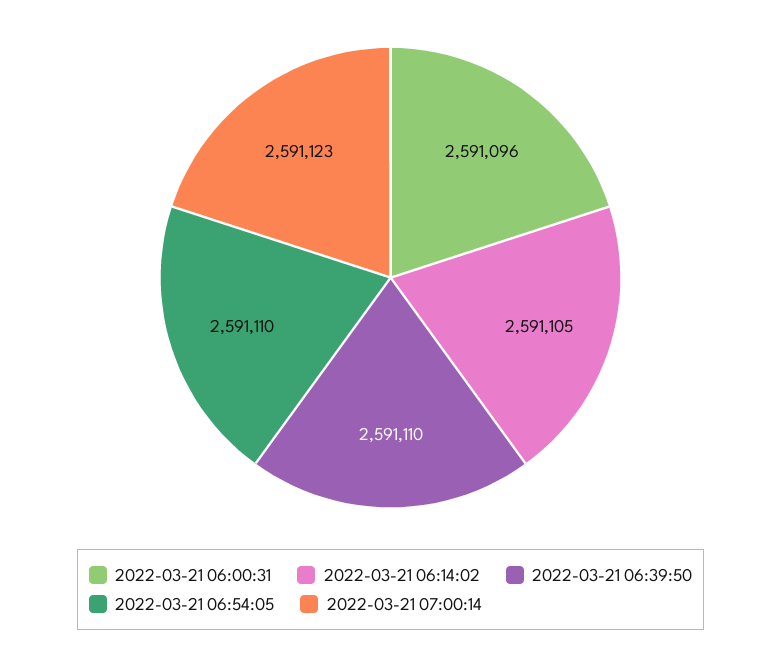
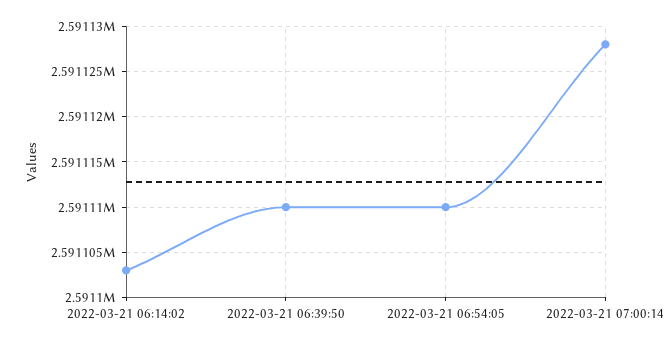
2022-03-21 06:00:31: 2591096 -> none
2022-03-21 06:14:02: 2591105 -> 2591103
2022-03-21 07:00:14: 2591123 -> 2591128

